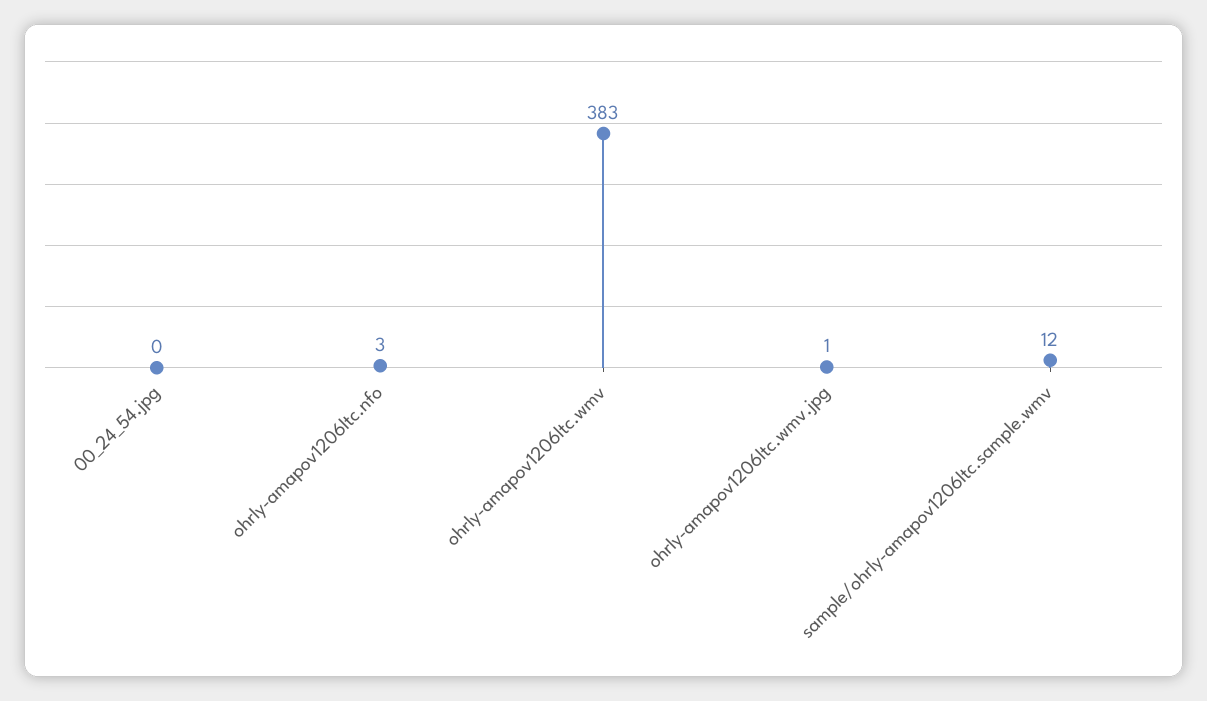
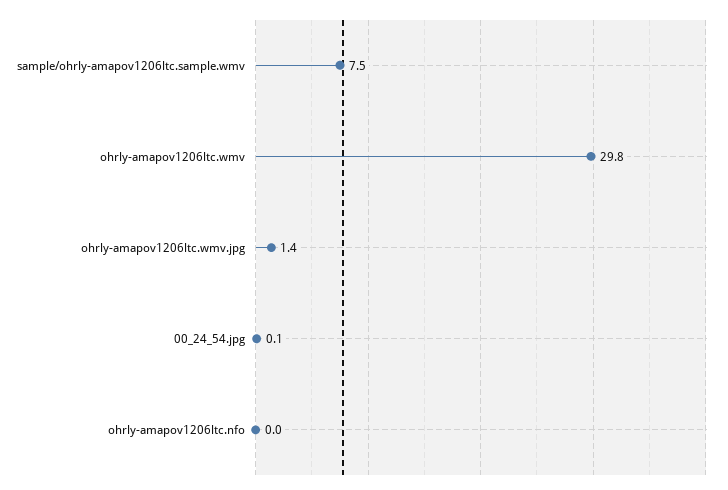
ohrly-amapov1206ltc.nfo: 3 -> 0
ohrly-amapov1206ltc.wmv: 383 -> 29.8
sample/ohrly-amapov1206ltc.sample.wmv: 12 -> 7.5

